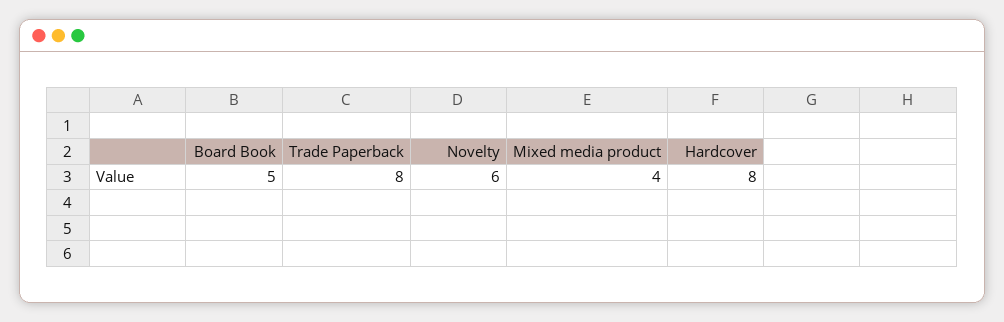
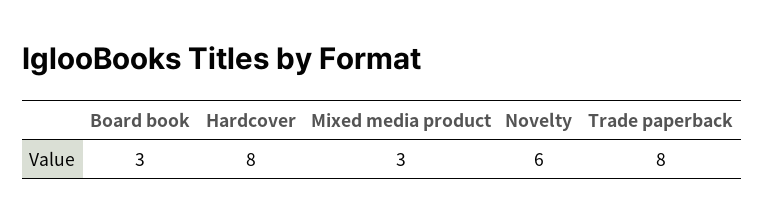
Board Book: 5 -> 3
Mixed media product: 4 -> 3

